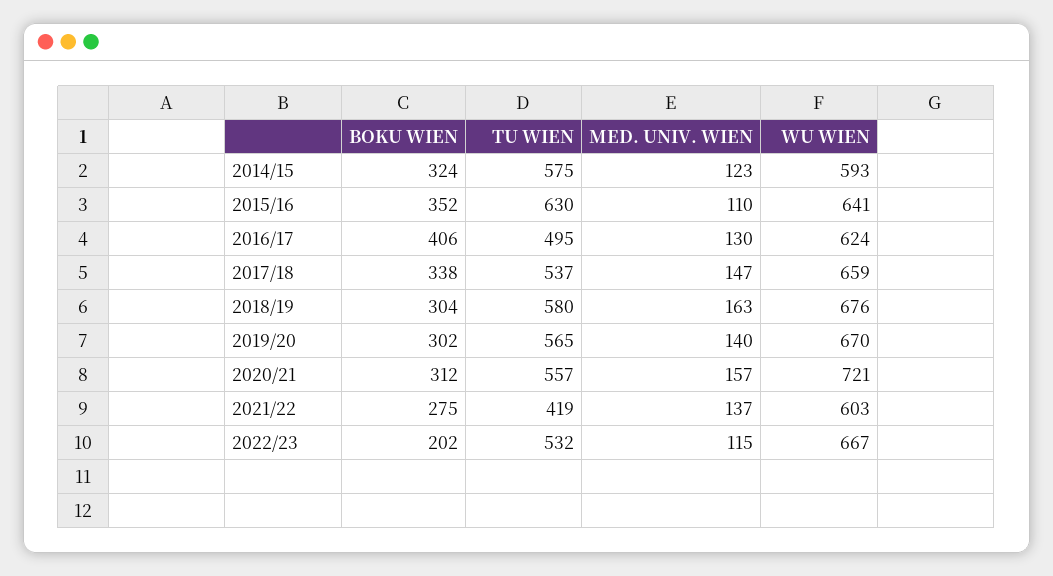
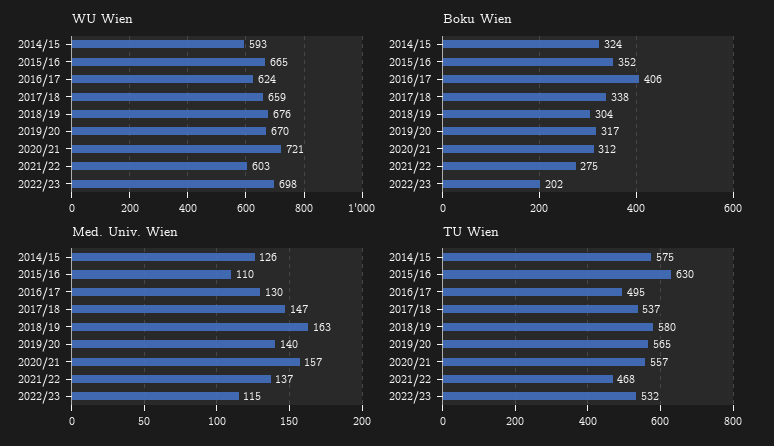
MED. UNIV. WIEN, 2014/15: 123 -> 126
WU WIEN, 2015/16: 641 -> 665
BOKU WIEN, 2019/20: 302 -> 317
TU WIEN, 2021/22: 419 -> 468
WU WIEN, 2022/23: 667 -> 698

